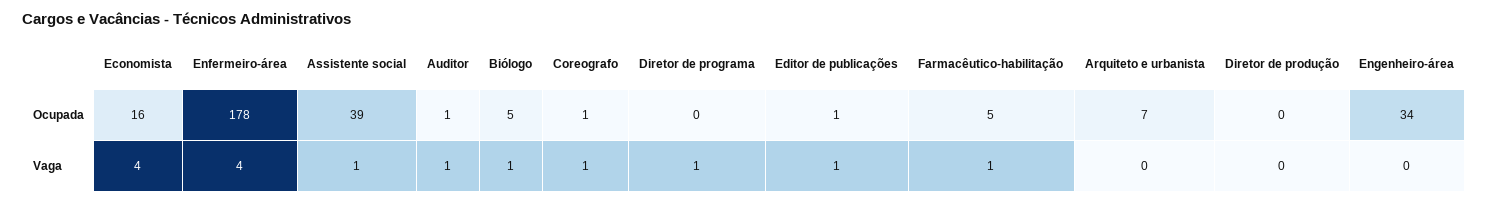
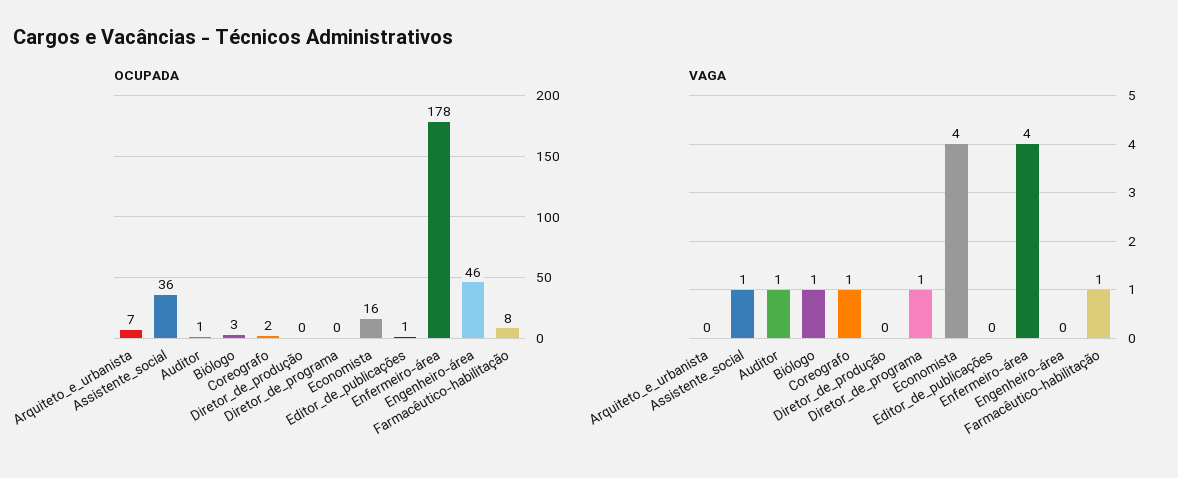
Ocupada, Assistente social: 39 -> 36
Ocupada, Biólogo: 5 -> 3
Ocupada, Coreografo: 1 -> 2
Ocupada, Farmacêutico-habilitação: 5 -> 8
Ocupada, Engenheiro-área: 34 -> 46
Vaga, Editor de publicações: 1 -> 0

